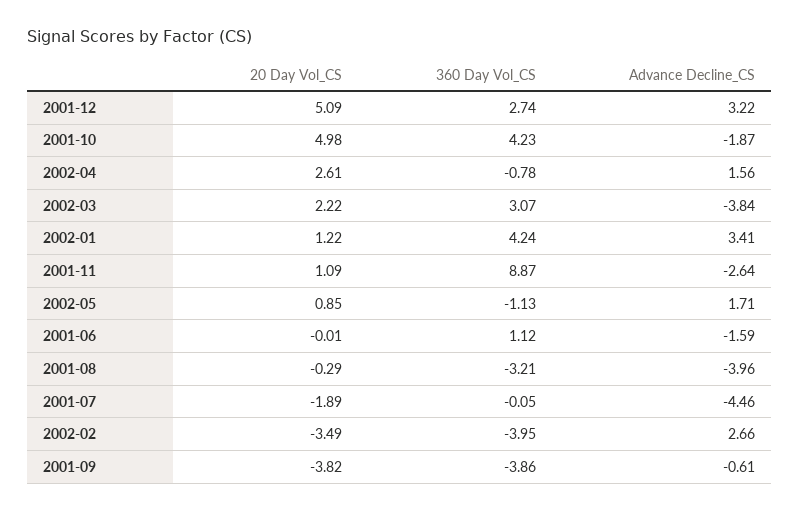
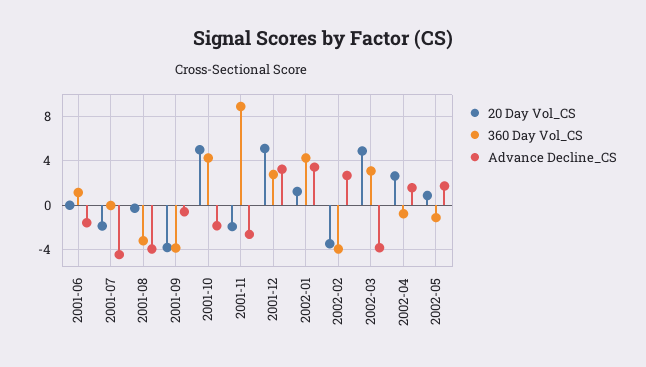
20 Day Vol_CS, 2002-03: 2.22 -> 5
20 Day Vol_CS, 2001-11: 1.09 -> -2

